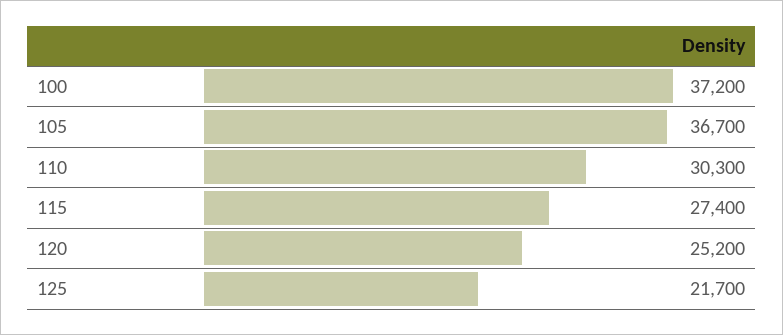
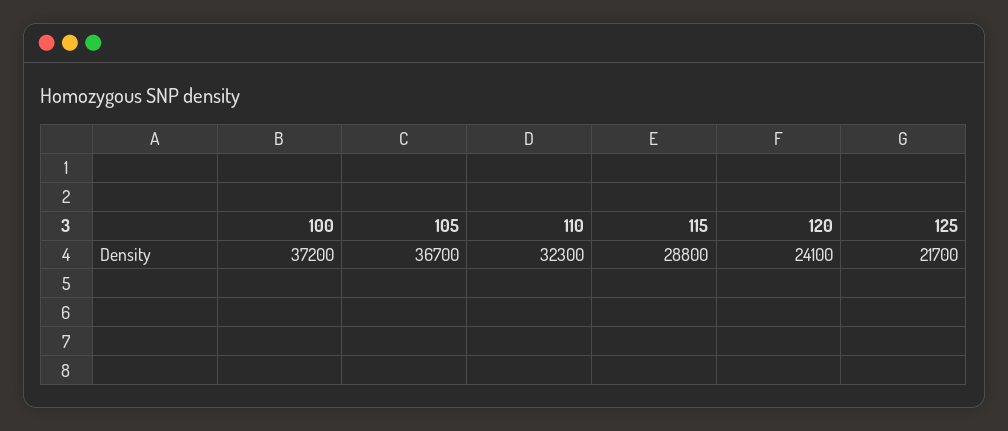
110: 30300 -> 32300
115: 27400 -> 28800
120: 25200 -> 24100

